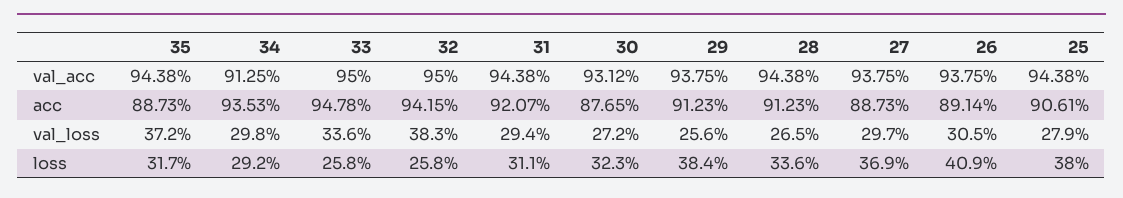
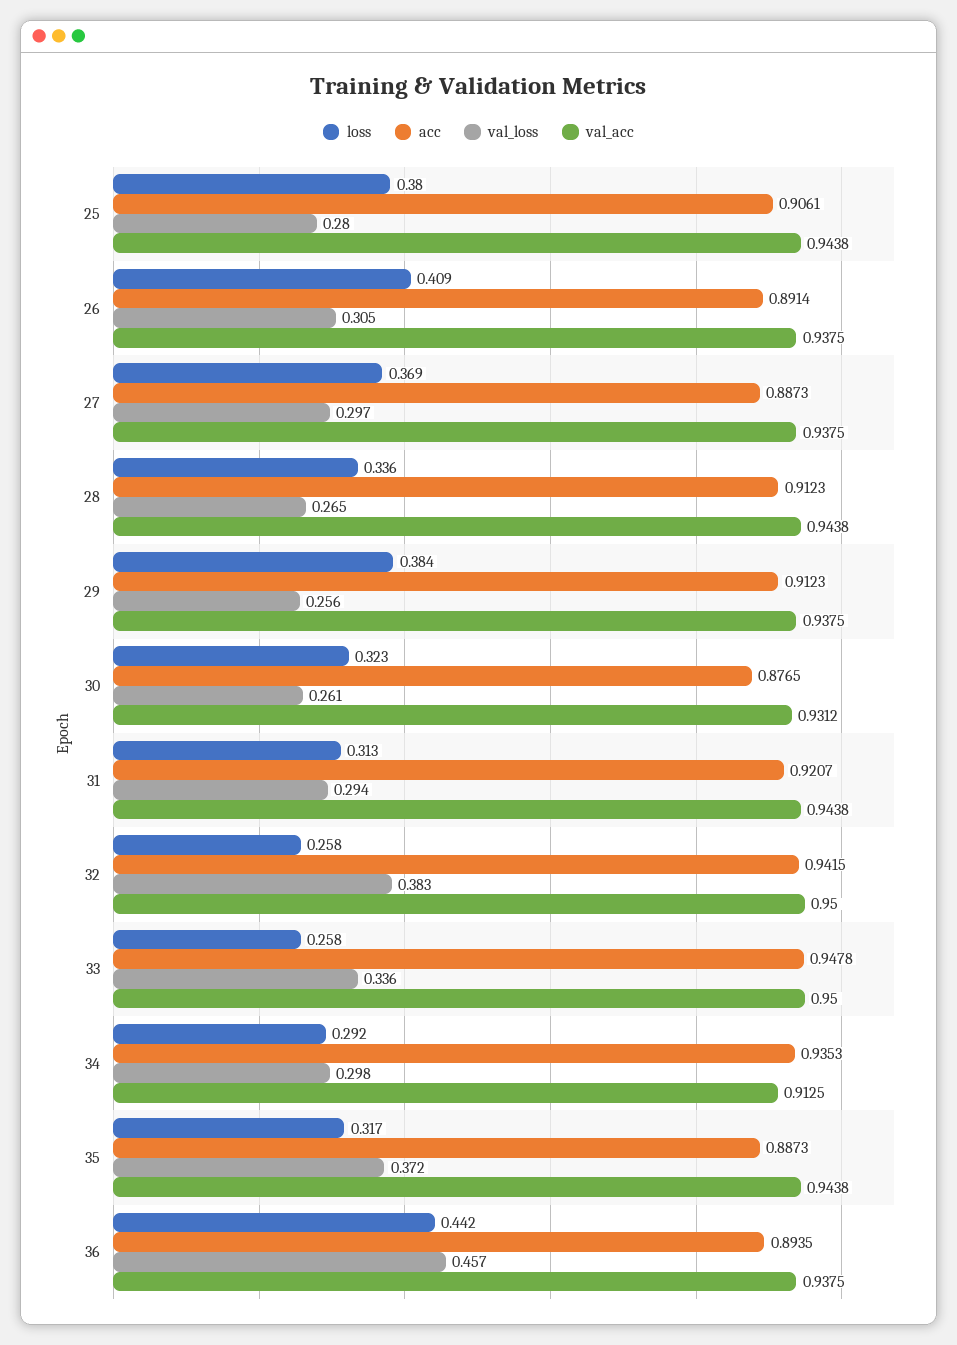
val_loss, 30: 0.272 -> 0.261
val_loss, 25: 0.279 -> 0.28
loss, 31: 0.311 -> 0.313
loss, 36: none -> 0.442
acc, 36: none -> 0.8935
val_loss, 36: none -> 0.457
val_acc, 36: none -> 0.9375

